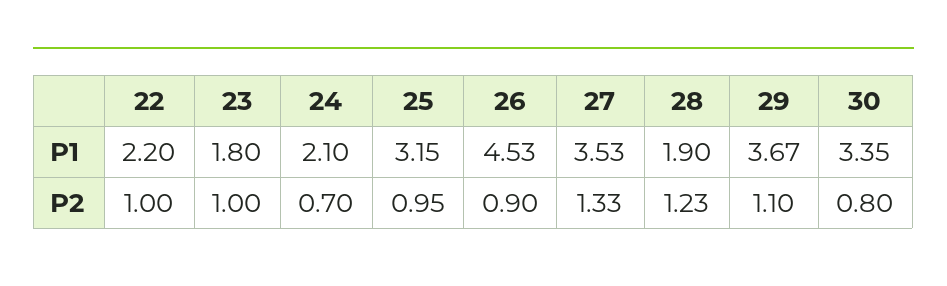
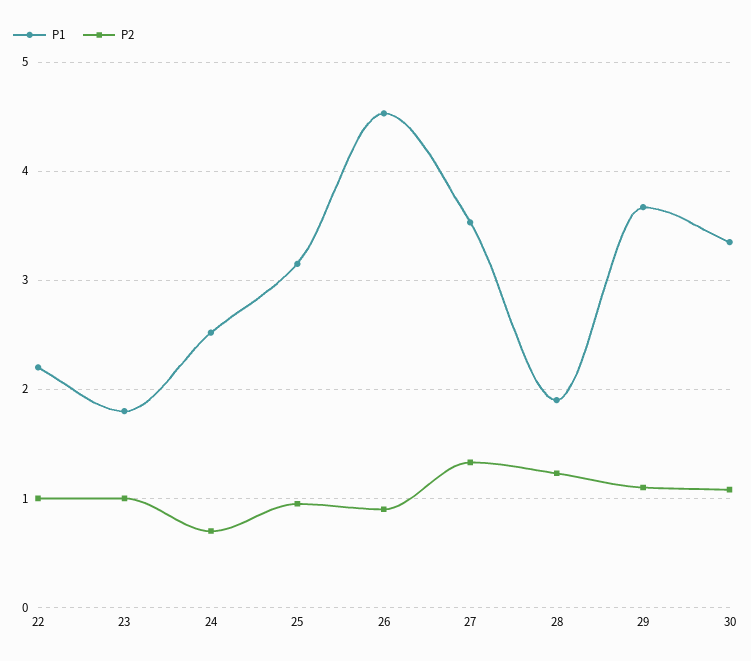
P1, 24: 2.1 -> 2.5
P2, 30: 0.8 -> 1.1

